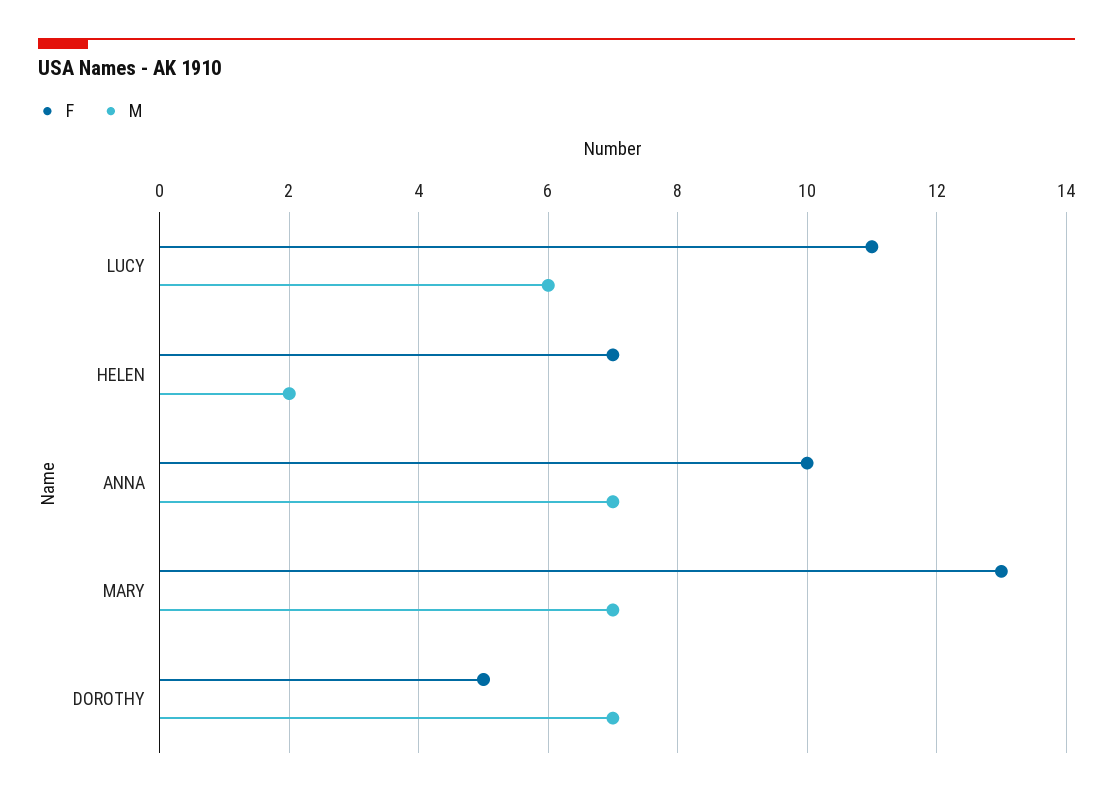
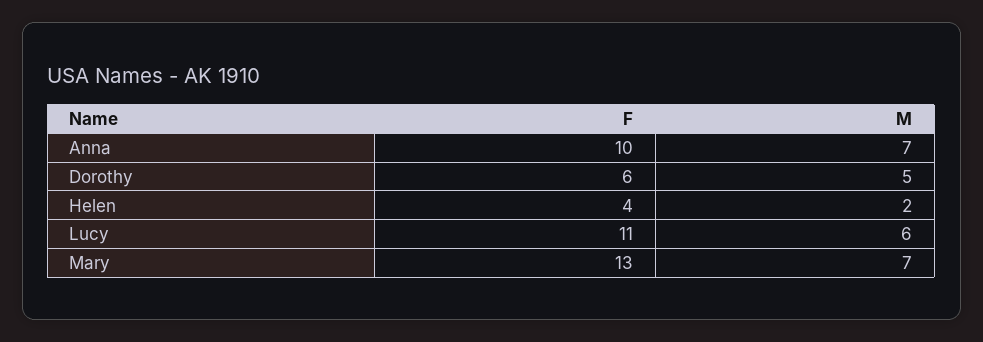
F, HELEN: 7 -> 4
F, DOROTHY: 5 -> 6
M, DOROTHY: 7 -> 5

